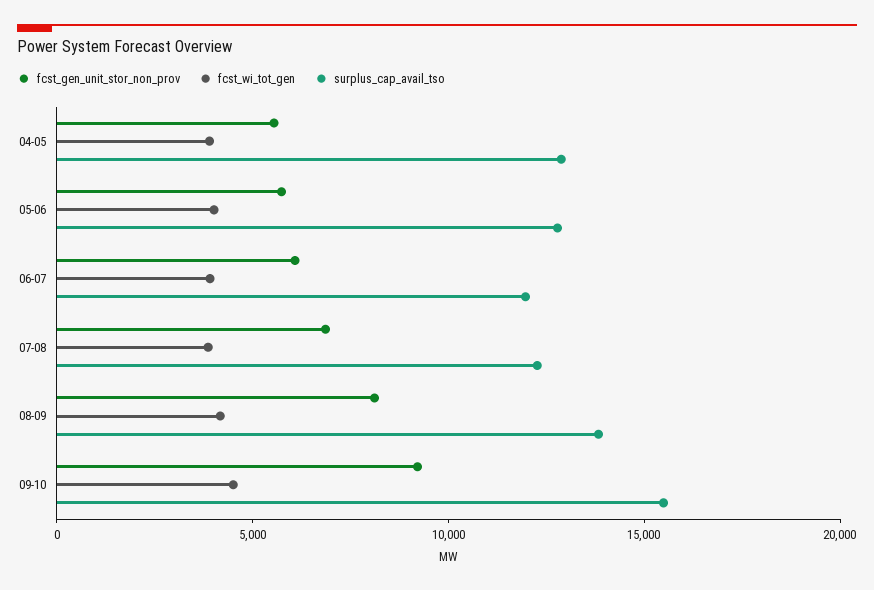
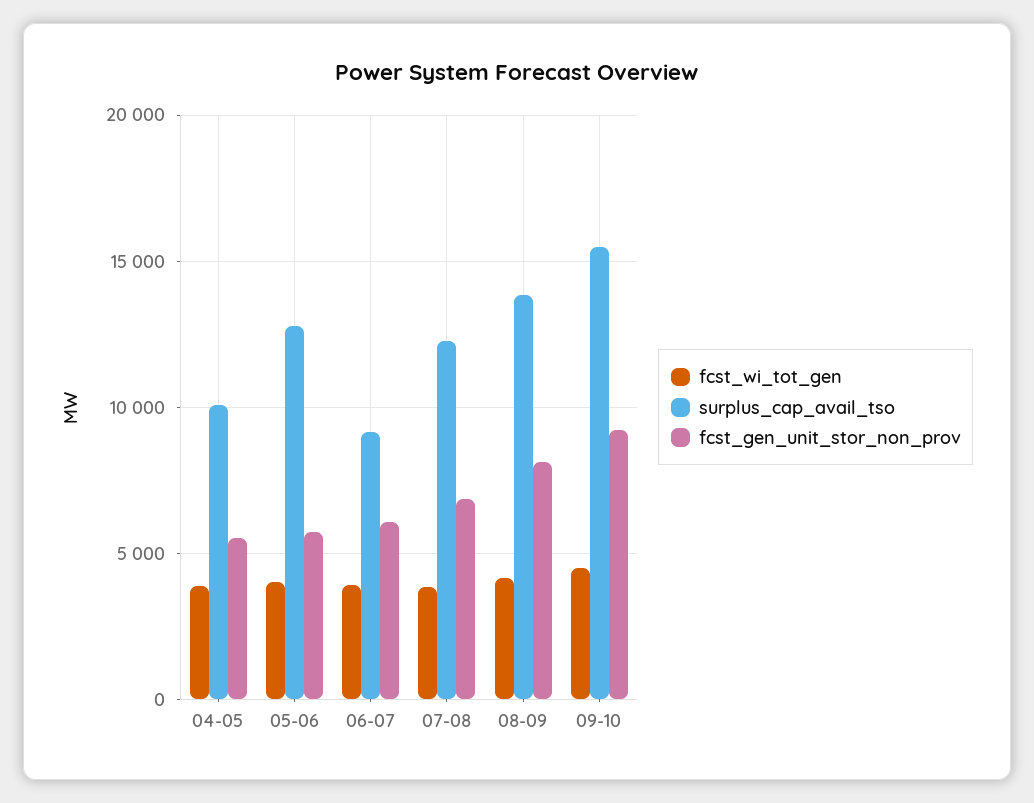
surplus_cap_avail_tso, 04-05: 13000 -> 10000
surplus_cap_avail_tso, 06-07: 12000 -> 9000

